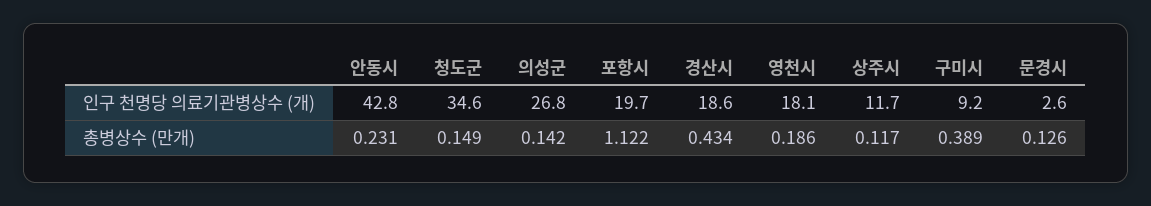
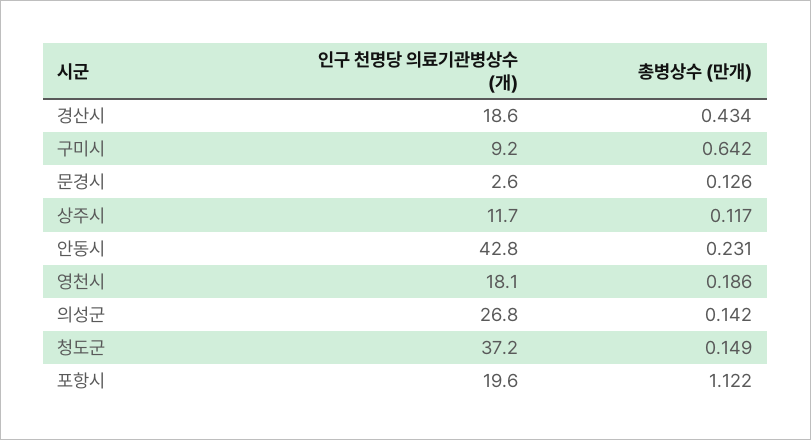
청도군, 인구 천명당 의료기관병상수 (개): 34.6 -> 37.2
포항시, 인구 천명당 의료기관병상수 (개): 19.7 -> 19.6
구미시, 총병상수 (만개): 0.389 -> 0.642

